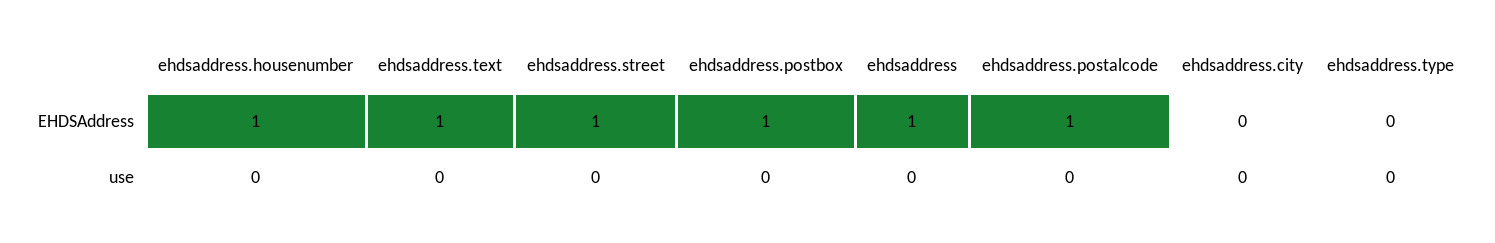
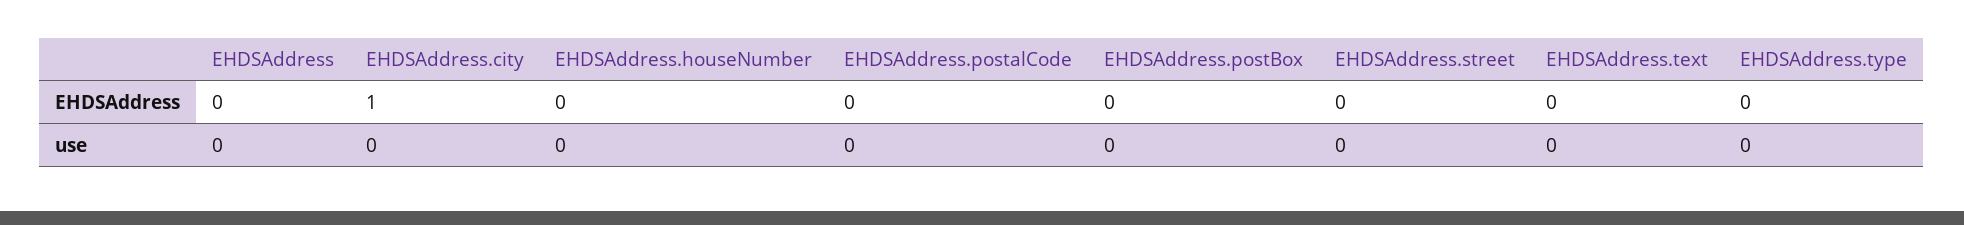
ehdsaddress.housenumber, EHDSAddress: 1 -> 0
ehdsaddress.text, EHDSAddress: 1 -> 0
ehdsaddress.street, EHDSAddress: 1 -> 0
ehdsaddress.postbox, EHDSAddress: 1 -> 0
ehdsaddress, EHDSAddress: 1 -> 0
ehdsaddress.postalcode, EHDSAddress: 1 -> 0
ehdsaddress.city, EHDSAddress: 0 -> 1

